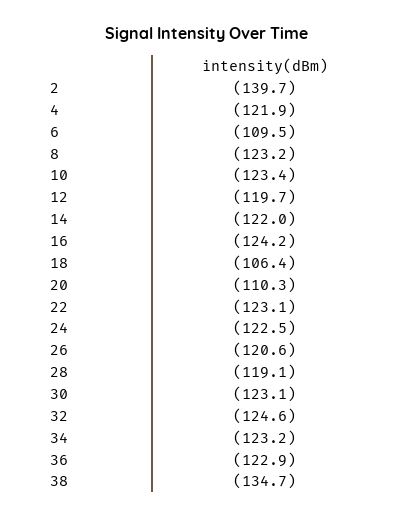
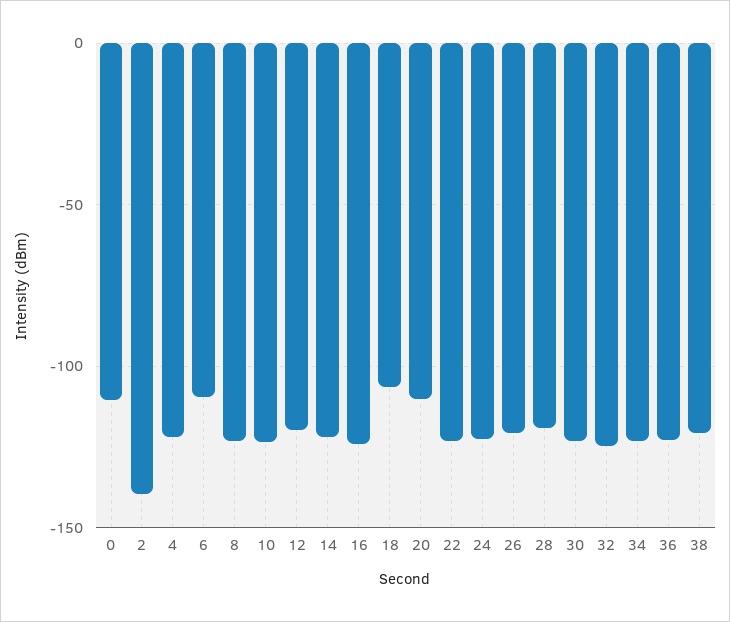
38: -134.7 -> -120
0: none -> -110

